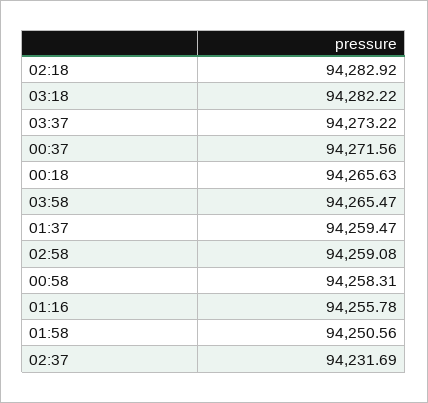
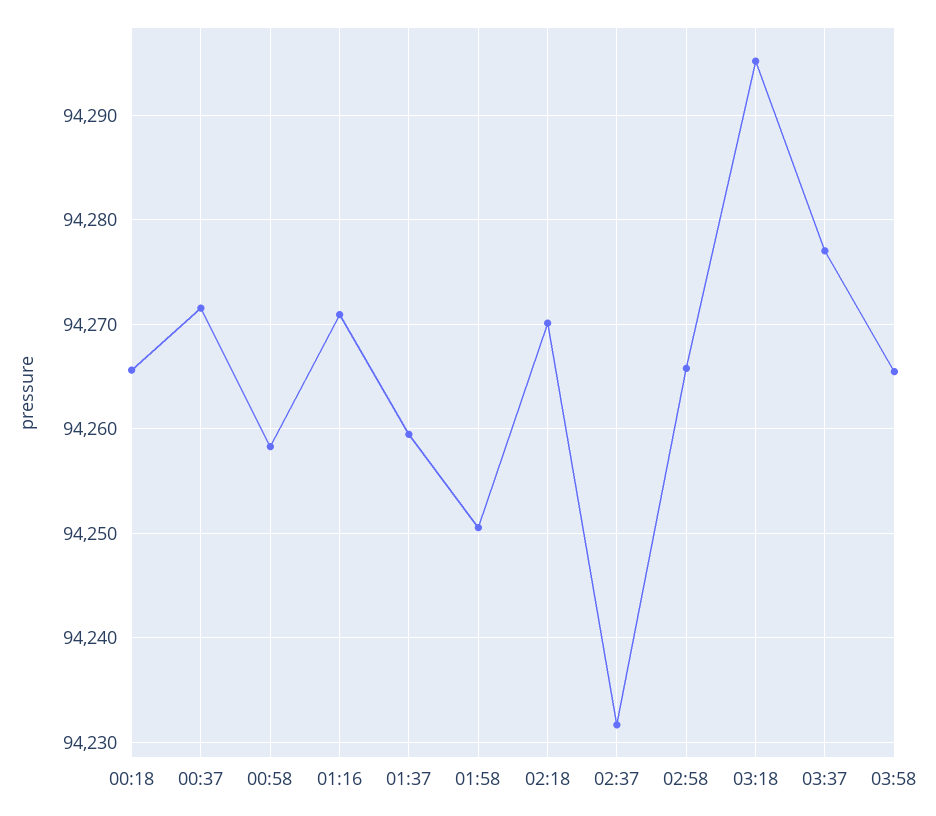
02:18: 94282.92 -> 94270
03:18: 94282.22 -> 94295
03:37: 94273.22 -> 94277
02:58: 94259.08 -> 94266
01:16: 94255.78 -> 94271

